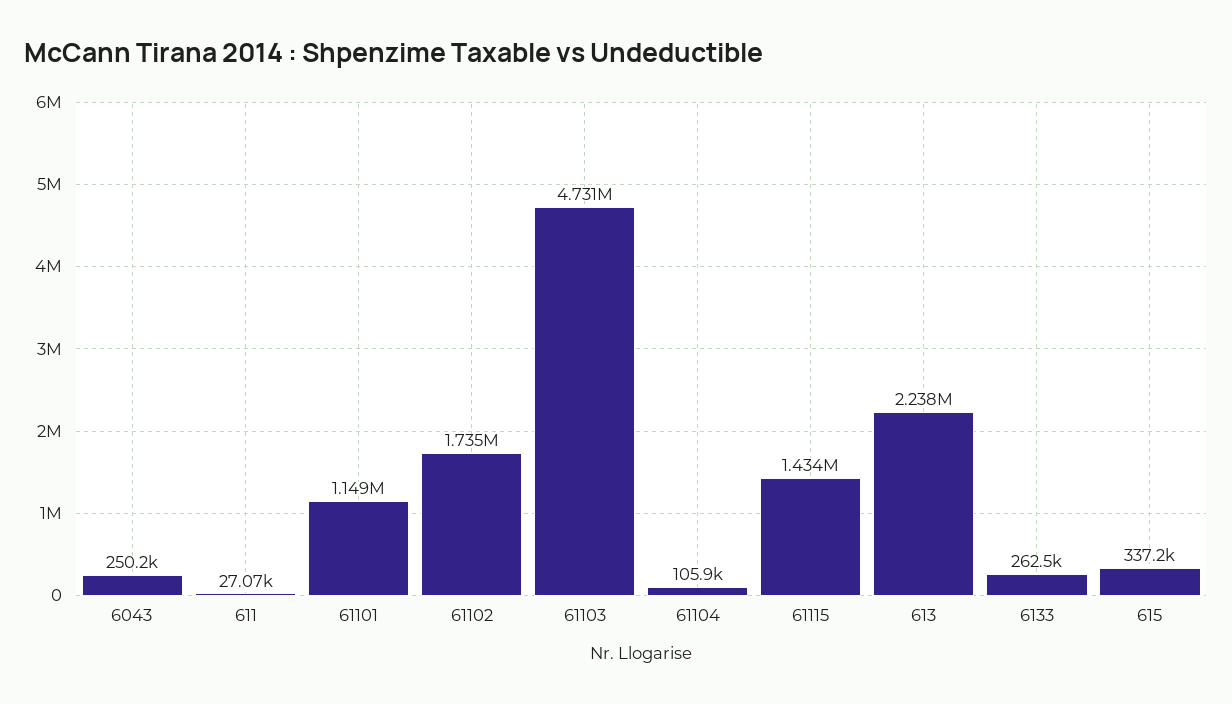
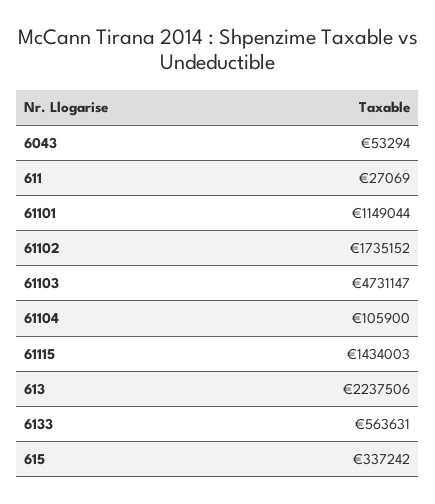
6043: 250200 -> 53294
6133: 262500 -> 563631

